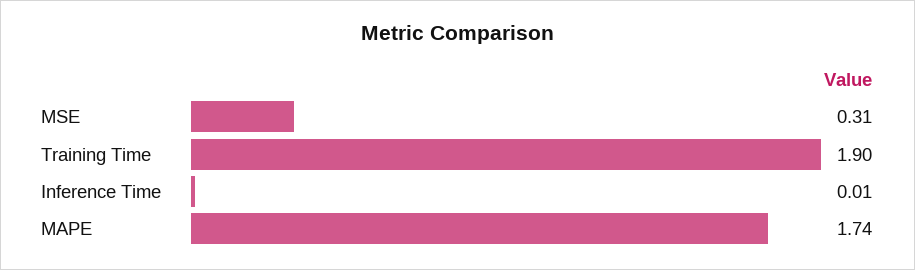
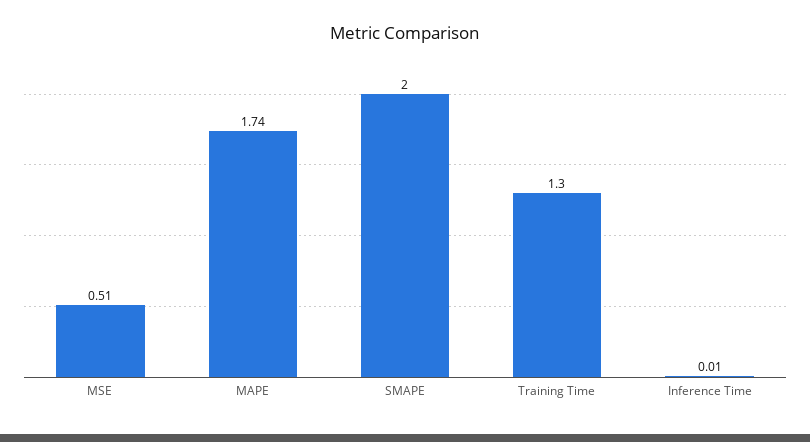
MSE: 0.31 -> 0.51
Training Time: 1.9 -> 1.3
SMAPE: none -> 2

